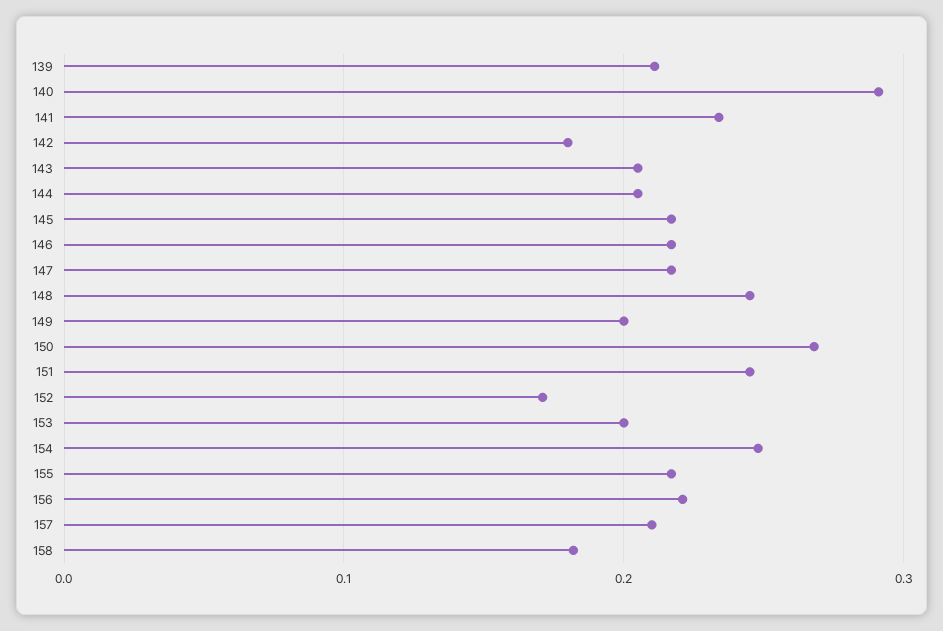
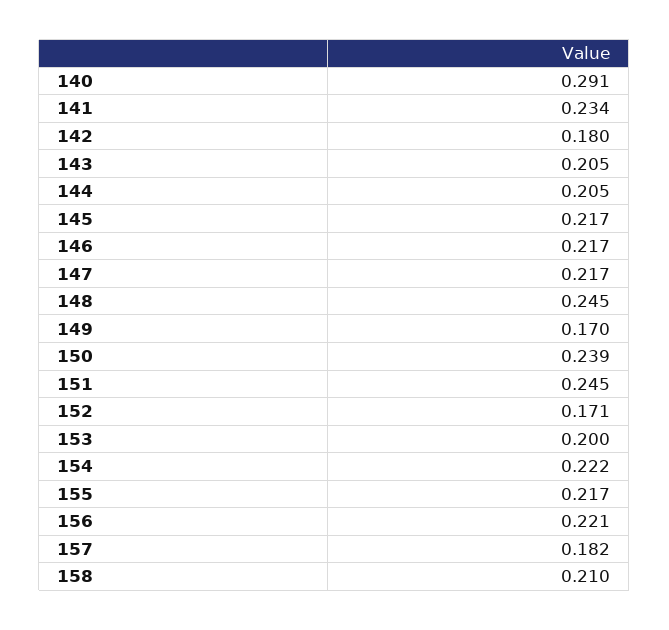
139: 0.21 -> none
149: 0.2 -> 0.17
150: 0.27 -> 0.239
154: 0.25 -> 0.222
157: 0.21 -> 0.182
158: 0.18 -> 0.21

